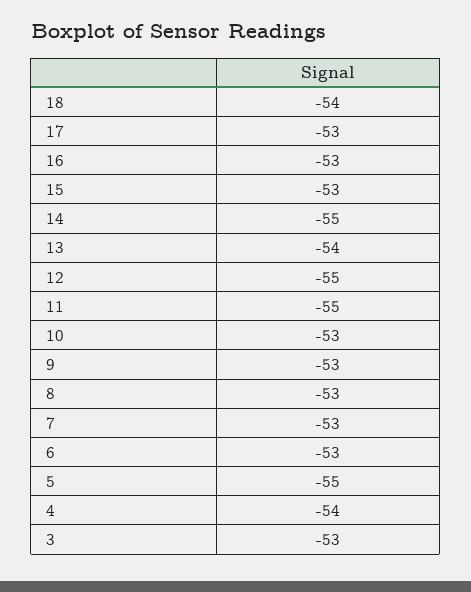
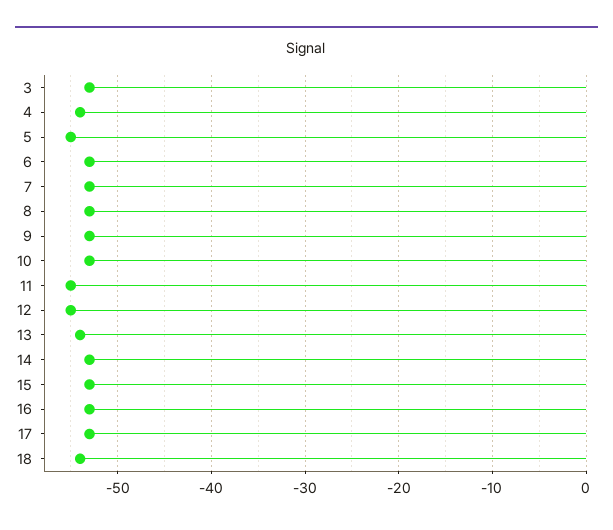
14: -55 -> -53

